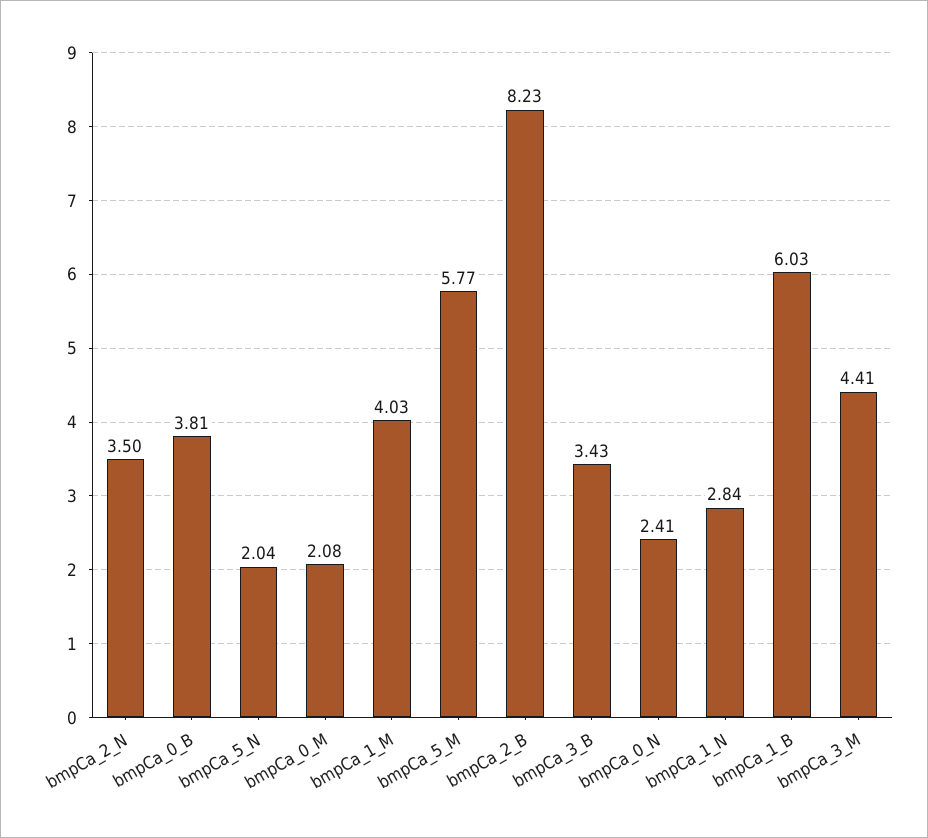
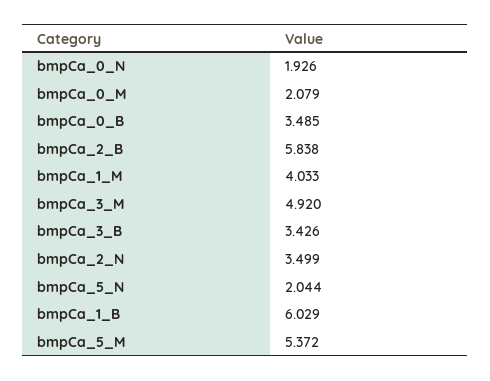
bmpCa_0_B: 3.81 -> 3.485
bmpCa_5_M: 5.77 -> 5.372
bmpCa_2_B: 8.23 -> 5.838
bmpCa_0_N: 2.41 -> 1.926
bmpCa_1_N: 2.84 -> none
bmpCa_3_M: 4.41 -> 4.92

